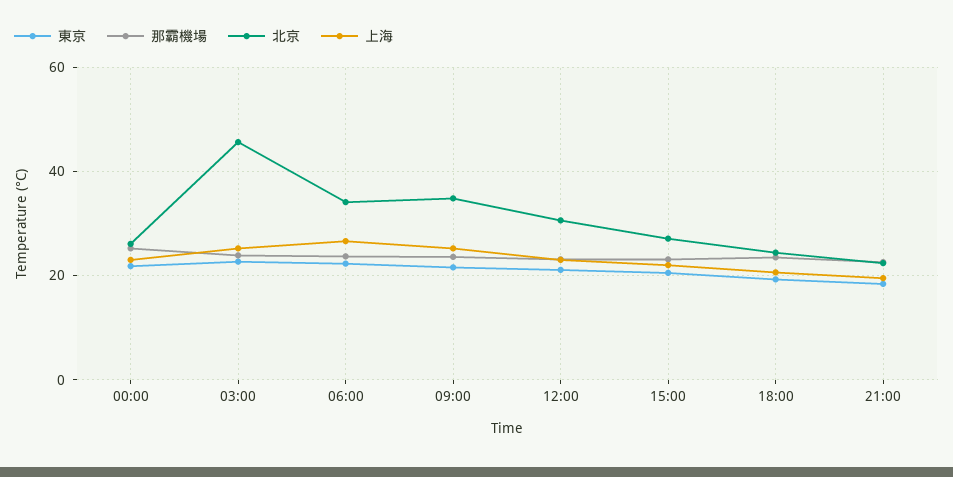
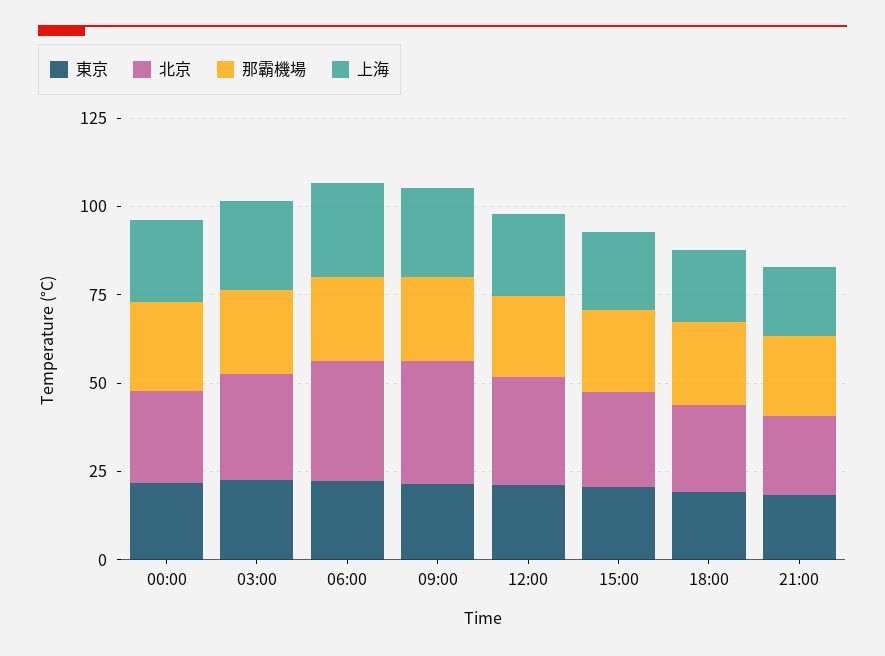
北京, 03:00: 46 -> 30

